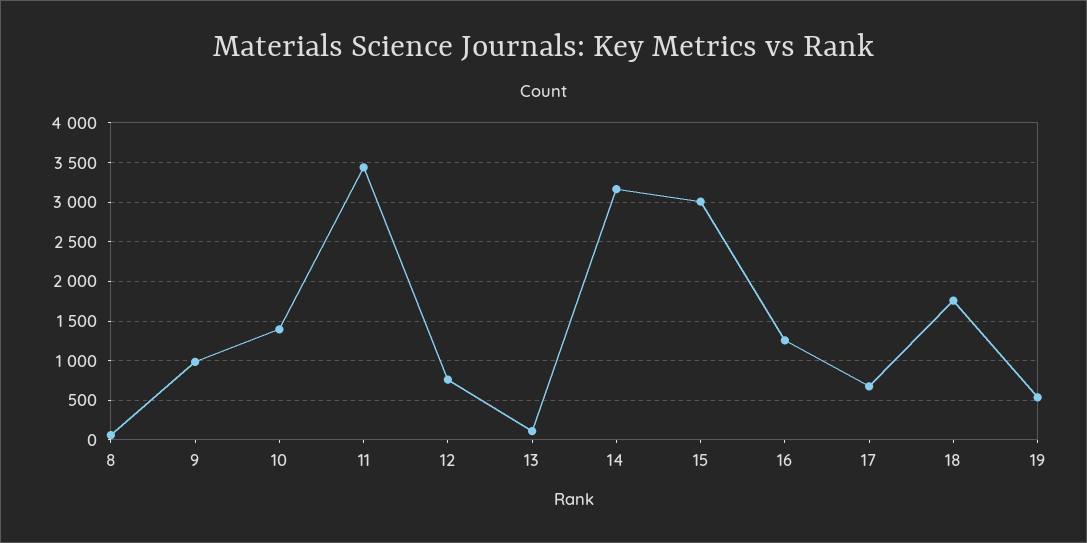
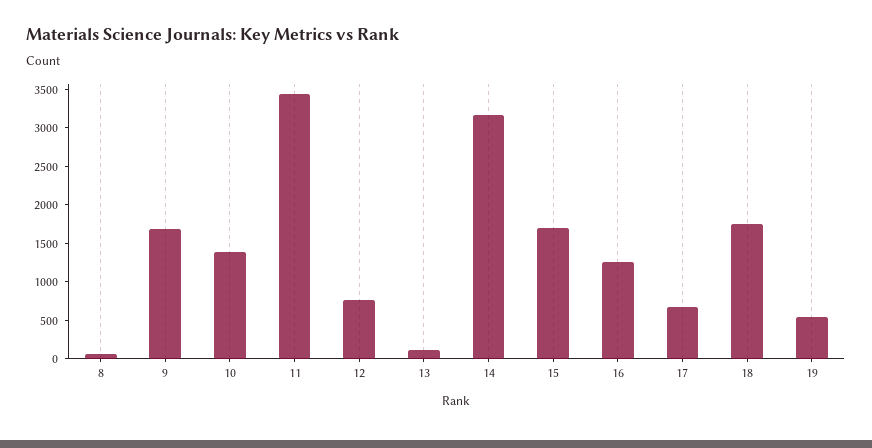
9: 1000 -> 1750
15: 3000 -> 1750

